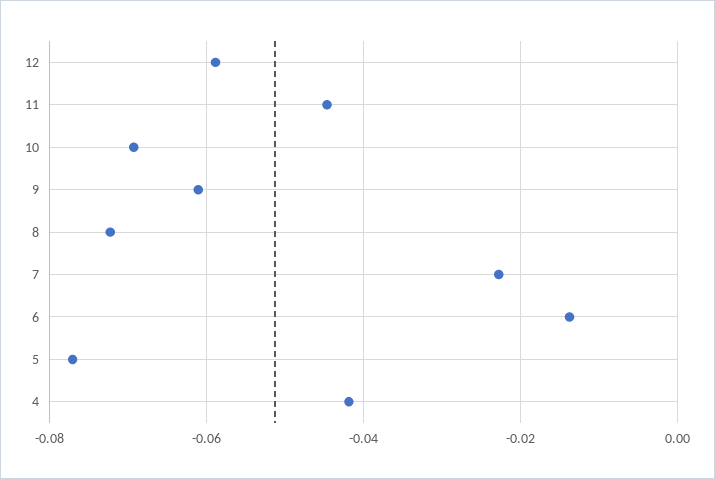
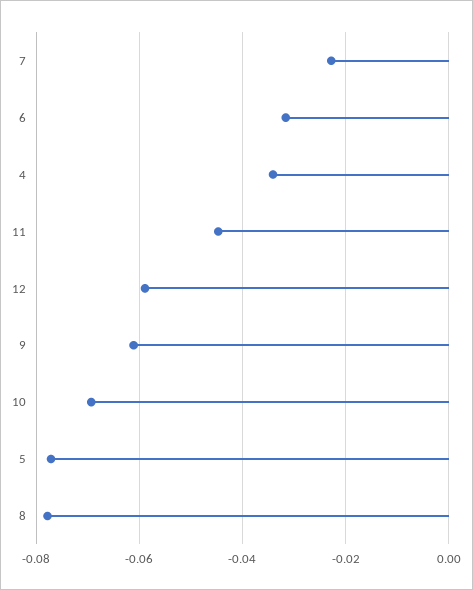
8: -0.072 -> -0.078
6: -0.014 -> -0.032
4: -0.042 -> -0.034

